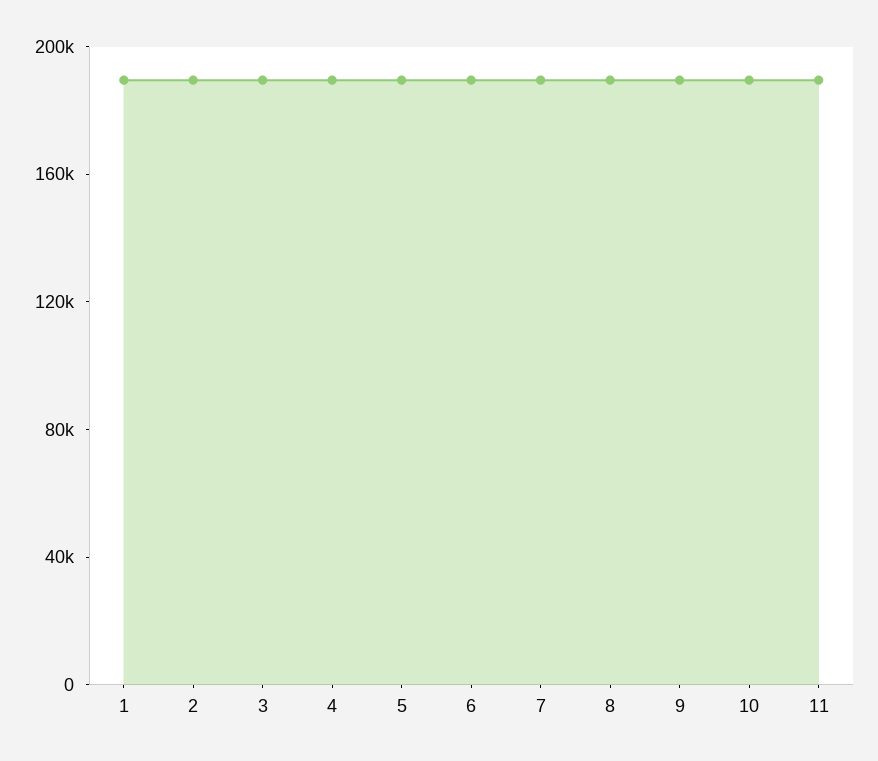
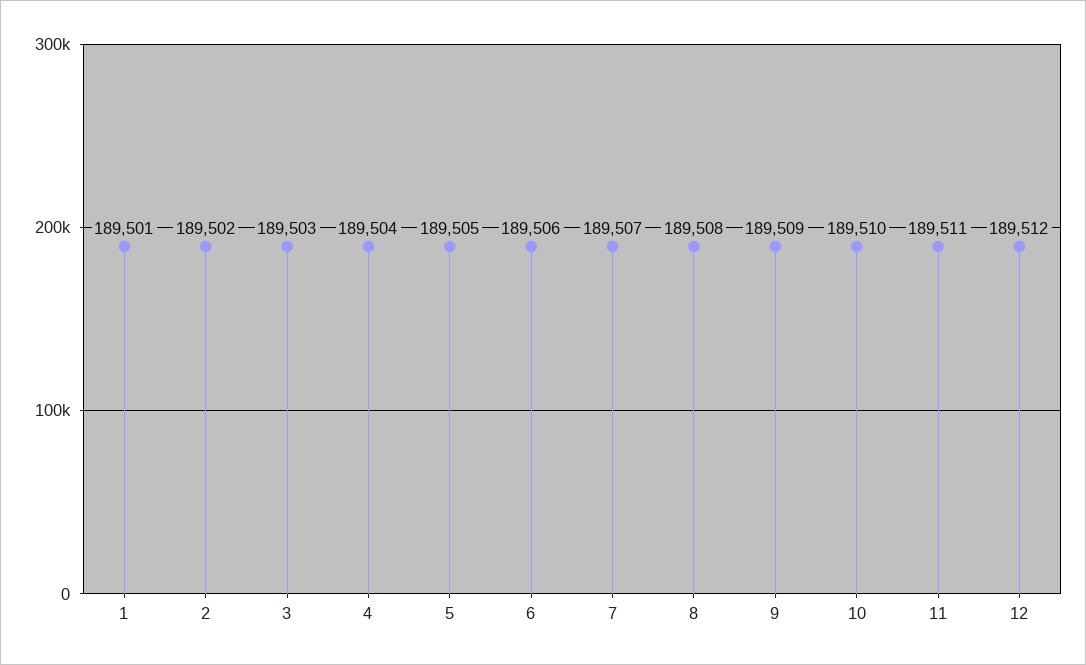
12: none -> 189512

